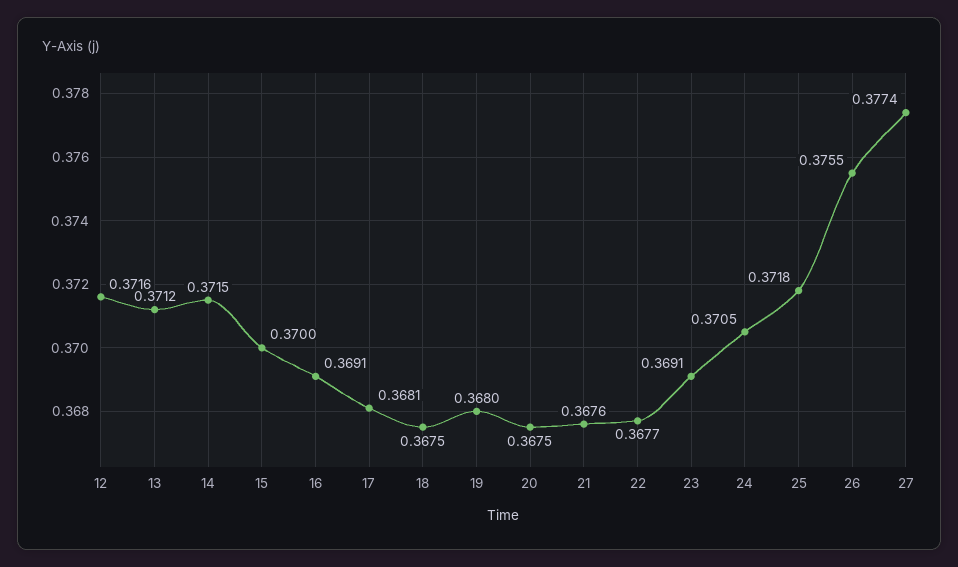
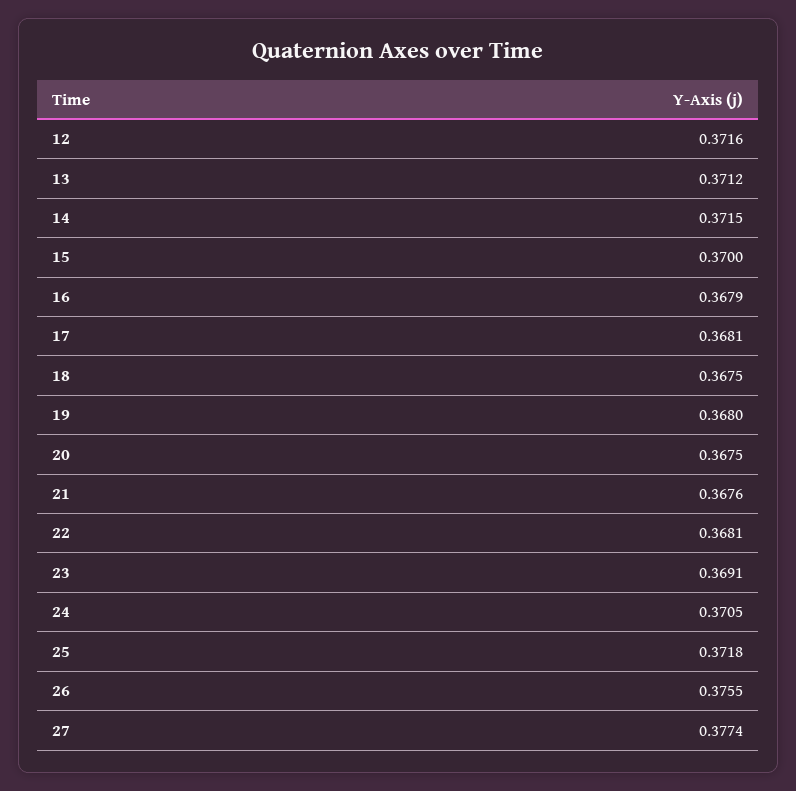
16: 0.3691 -> 0.3679
22: 0.3677 -> 0.3681

